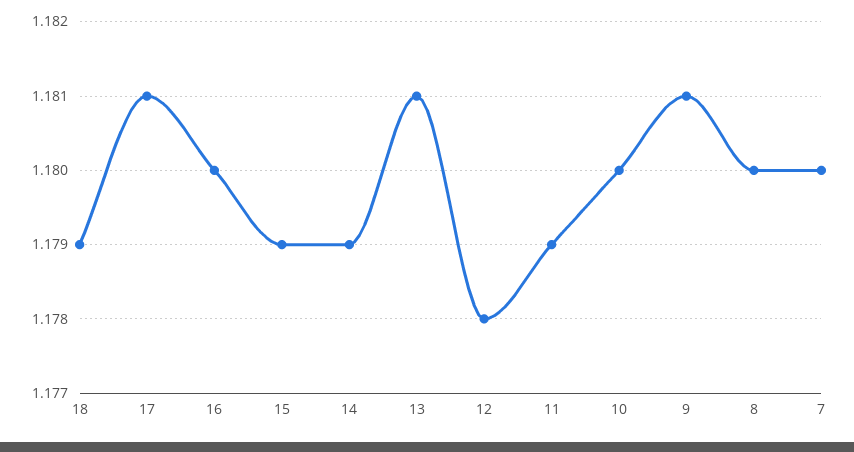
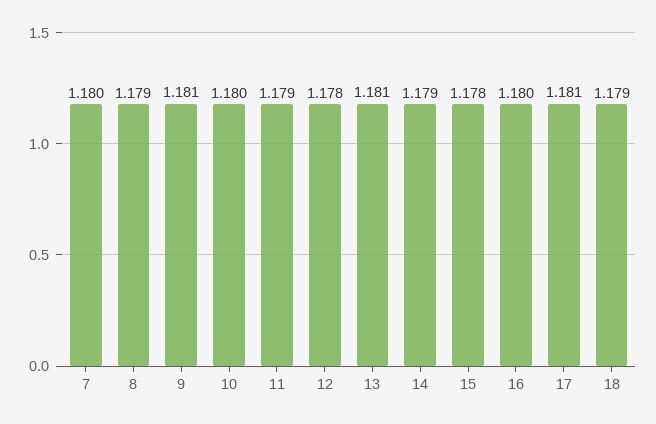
15: 1.179 -> 1.178
8: 1.18 -> 1.179

